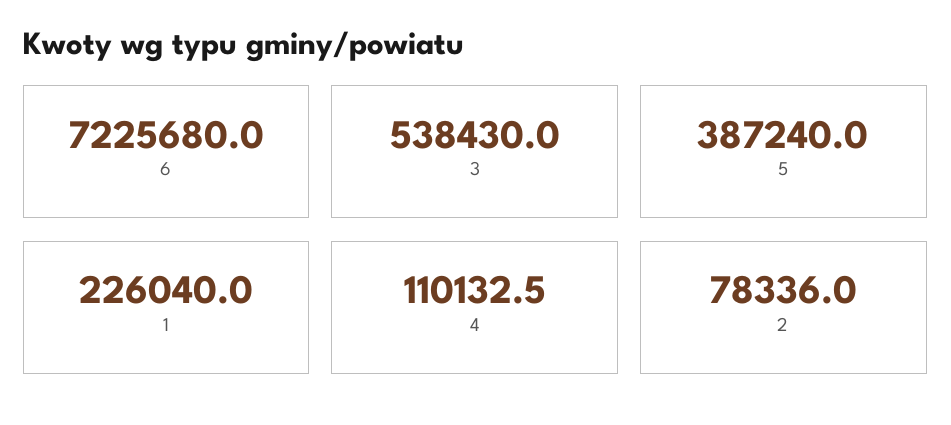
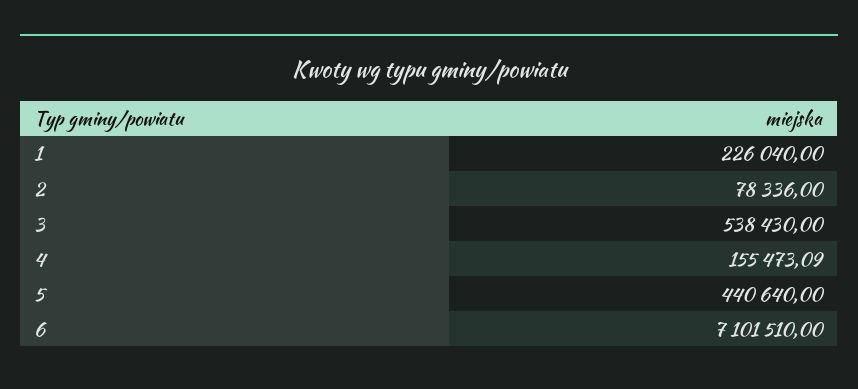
6: 7225680 -> 7101510
5: 387240 -> 440640
4: 110132.5 -> 155473.09

